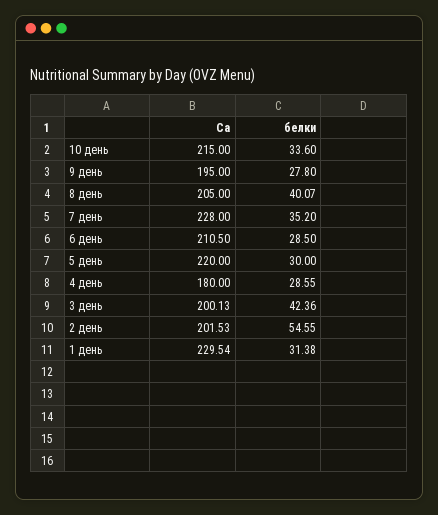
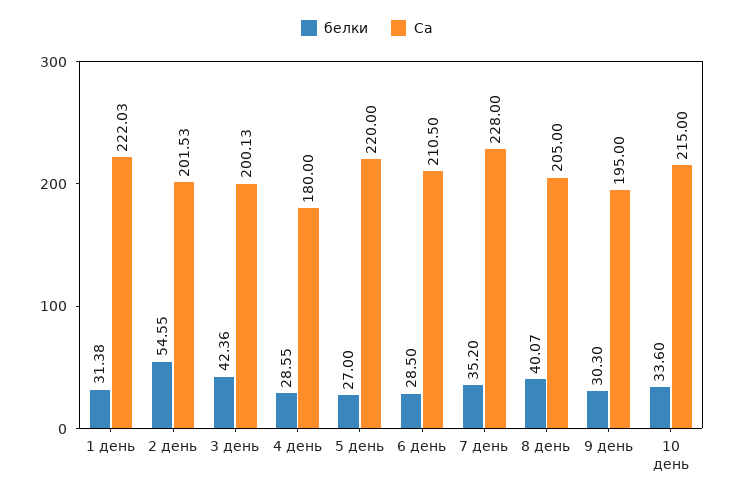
белки, 9 день: 27.8 -> 30.3
белки, 5 день: 30 -> 27
Ca, 1 день: 229.54 -> 222.03

